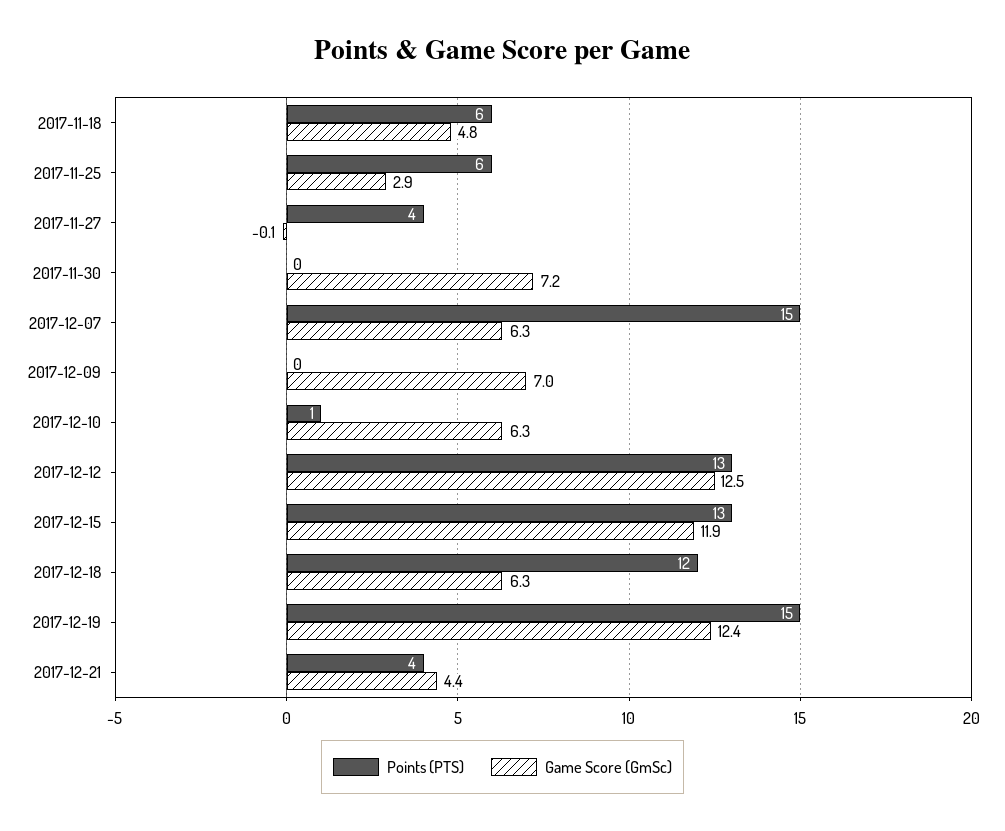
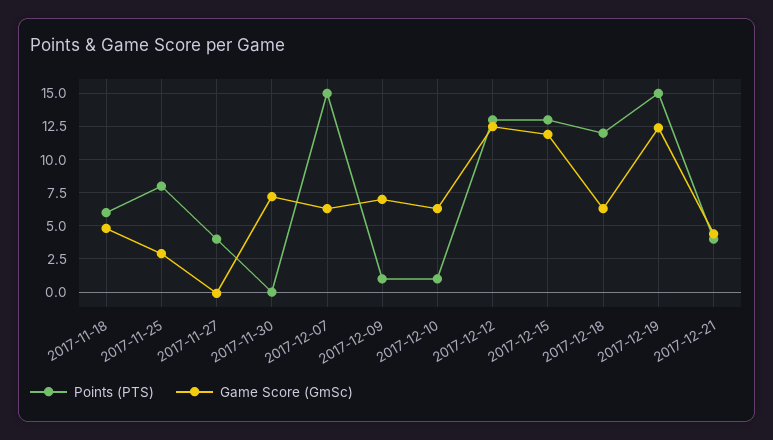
Points (PTS), 2017-11-25: 6 -> 8
Points (PTS), 2017-12-09: 0 -> 1

